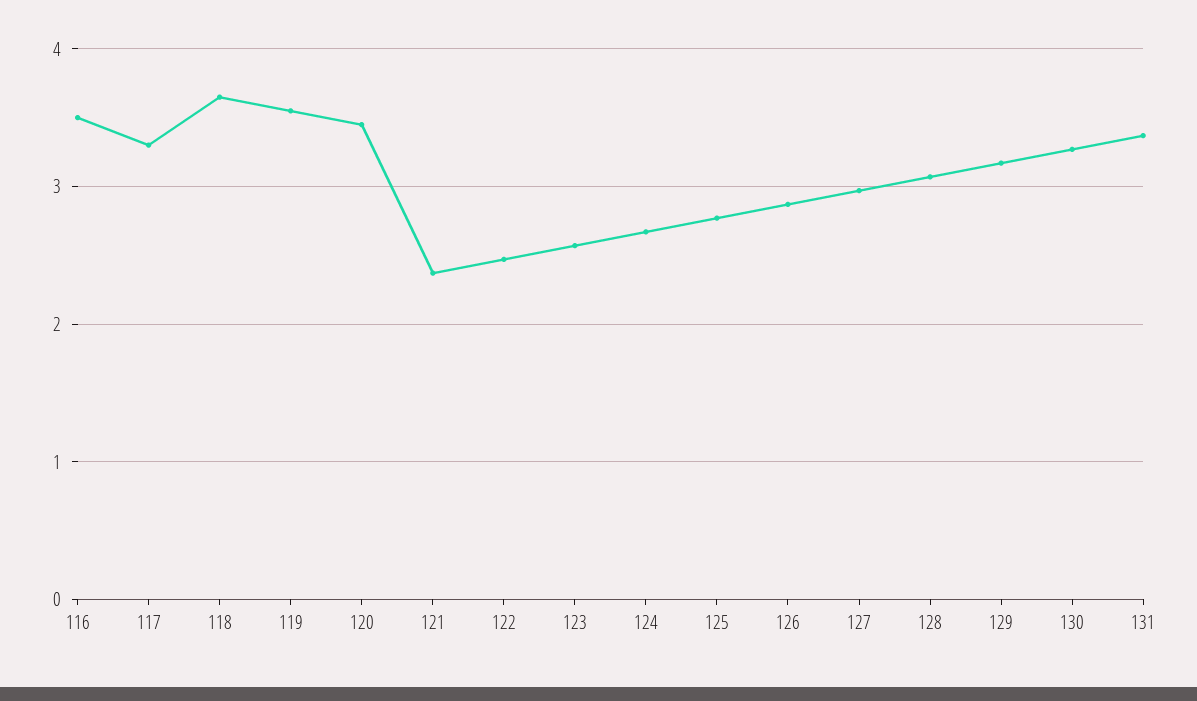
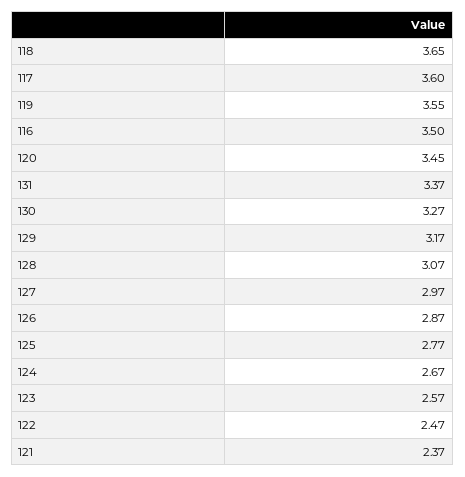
117: 3.3 -> 3.6

